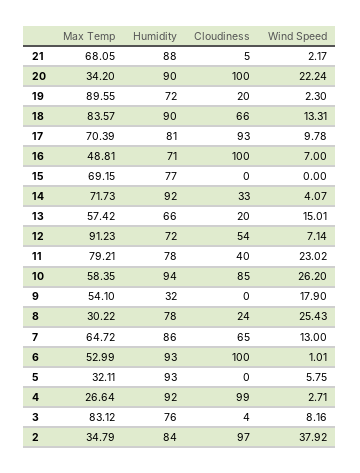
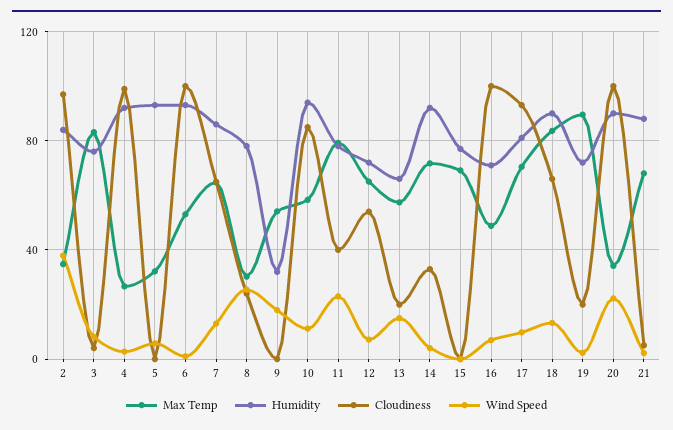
Max Temp, 12: 91.23 -> 65
Wind Speed, 10: 26.2 -> 10

